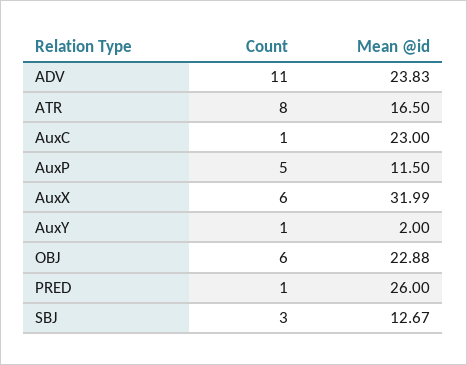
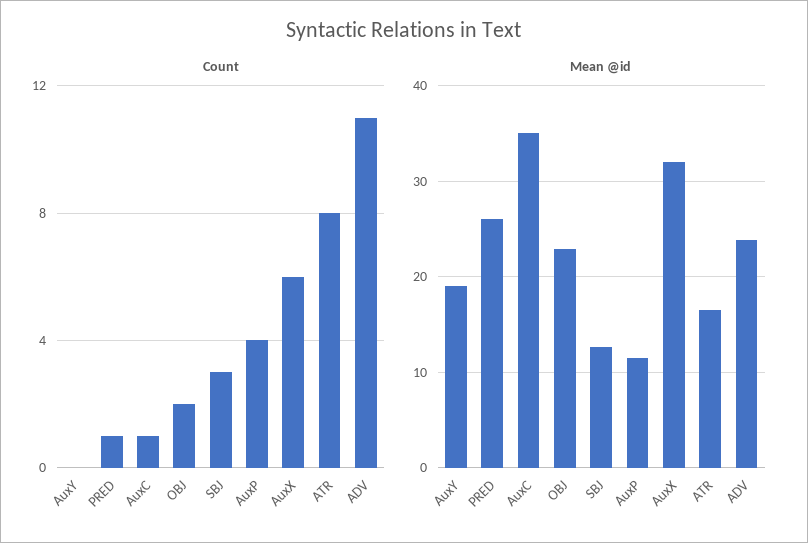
Mean @id, AuxC: 23 -> 35
Count, AuxP: 5 -> 4
Count, AuxY: 1 -> 0
Mean @id, AuxY: 2 -> 19
Count, OBJ: 6 -> 2

